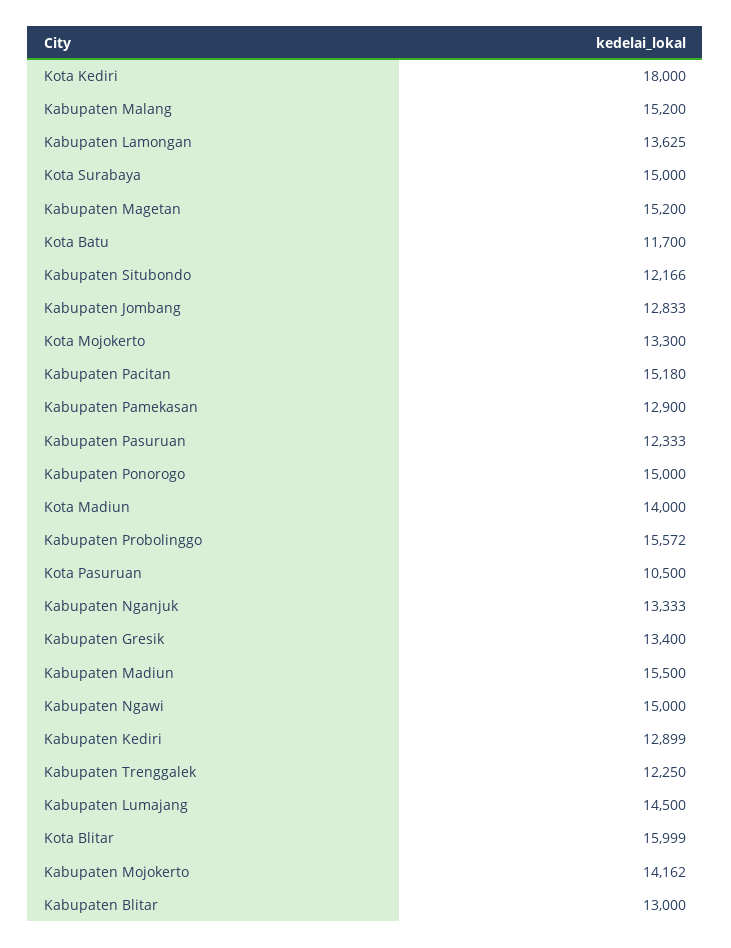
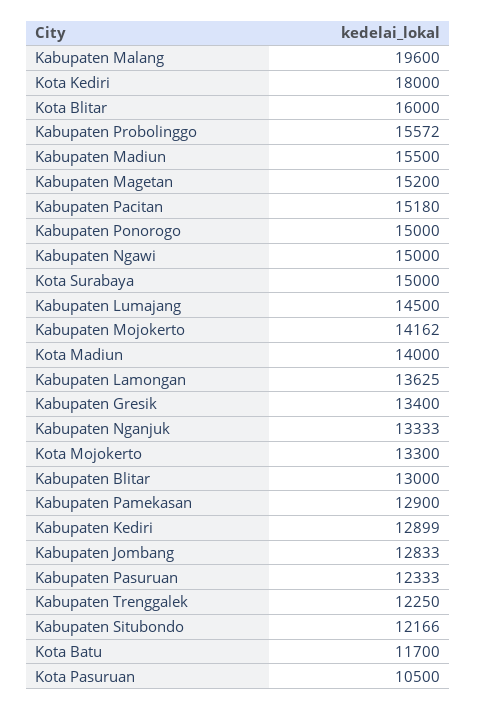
Kabupaten Malang: 15200 -> 19600
Kota Blitar: 15999 -> 16000

